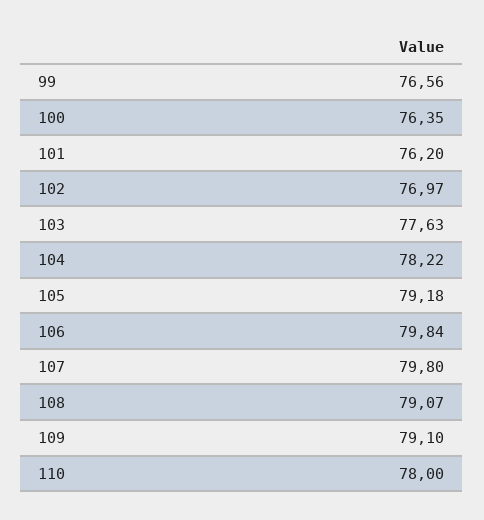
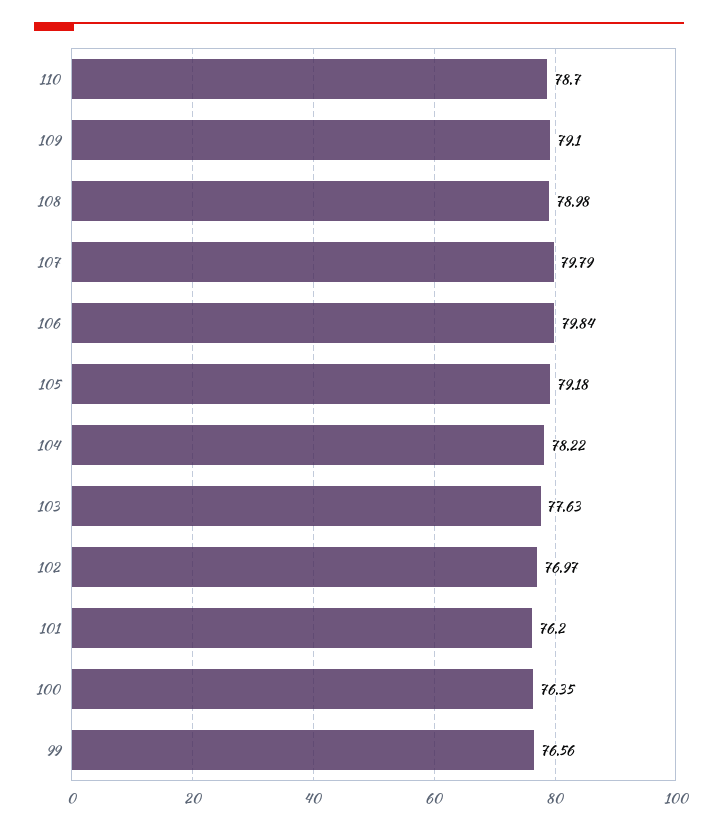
107: 79.8 -> 79.79
108: 79.07 -> 78.98
110: 78 -> 78.7

